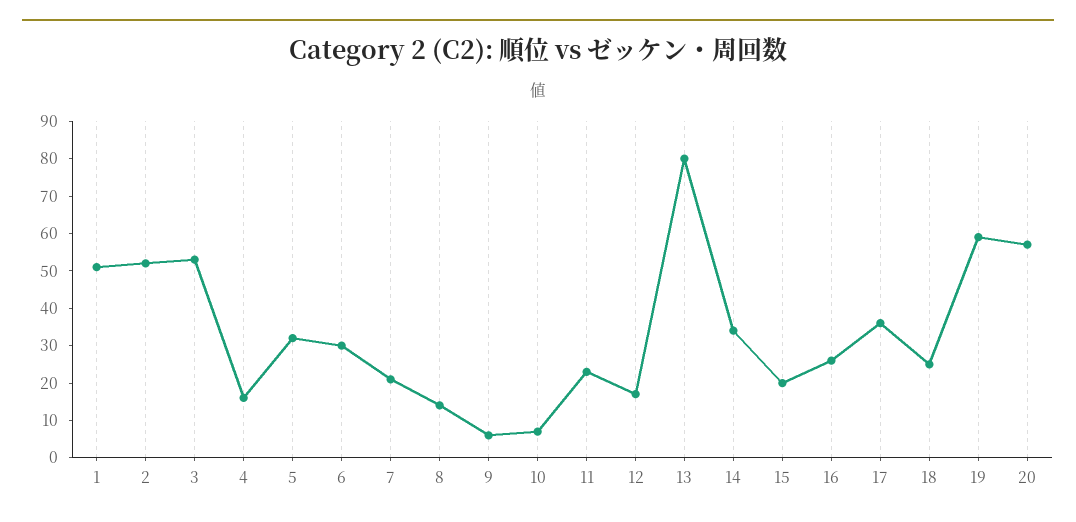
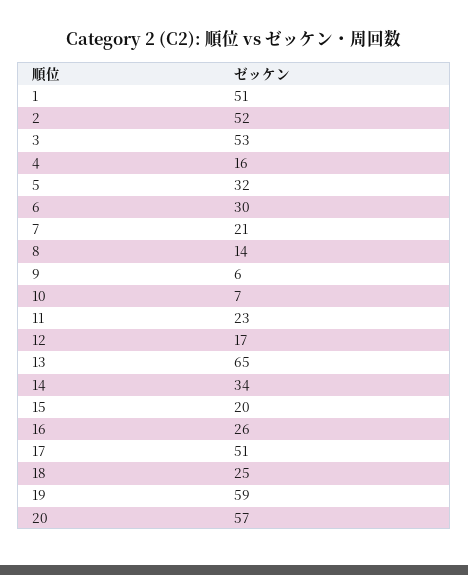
13: 80 -> 65
17: 35 -> 51

